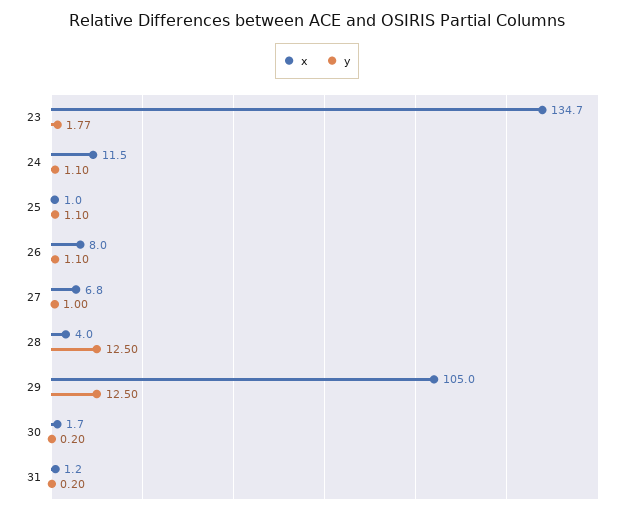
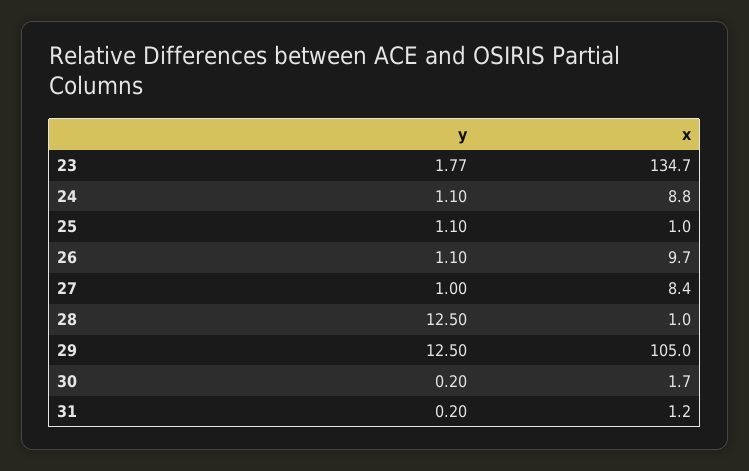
x, 24: 11.5 -> 8.8
x, 26: 8 -> 9.7
x, 27: 6.8 -> 8.4
x, 28: 4 -> 1

